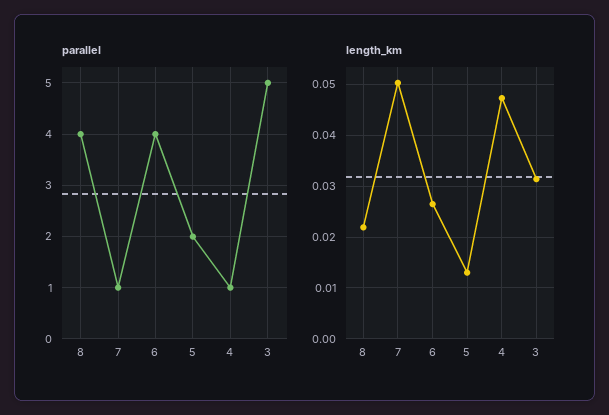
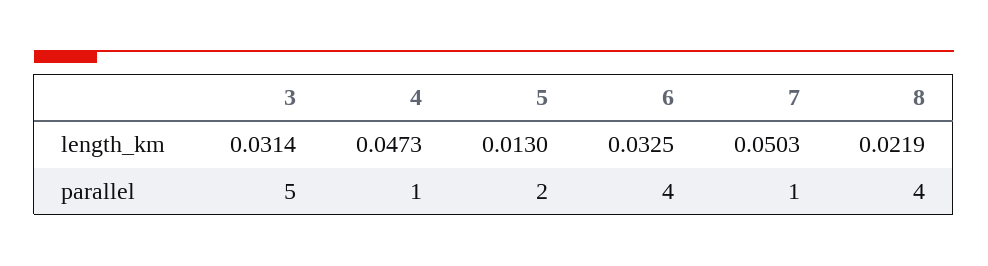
length_km, 6: 0.026 -> 0.0325

